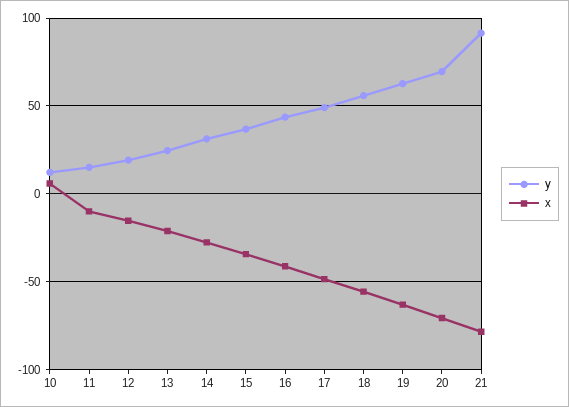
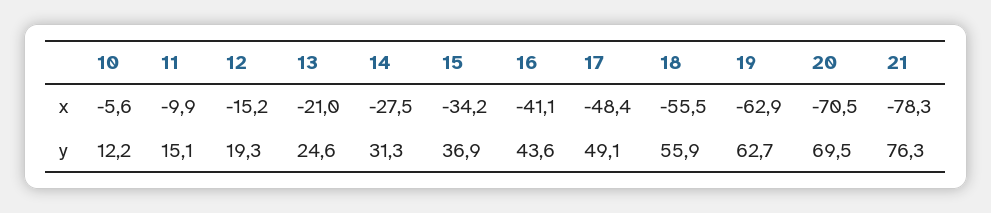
x, 10: 5 -> -5.6
y, 21: 90 -> 76.3

